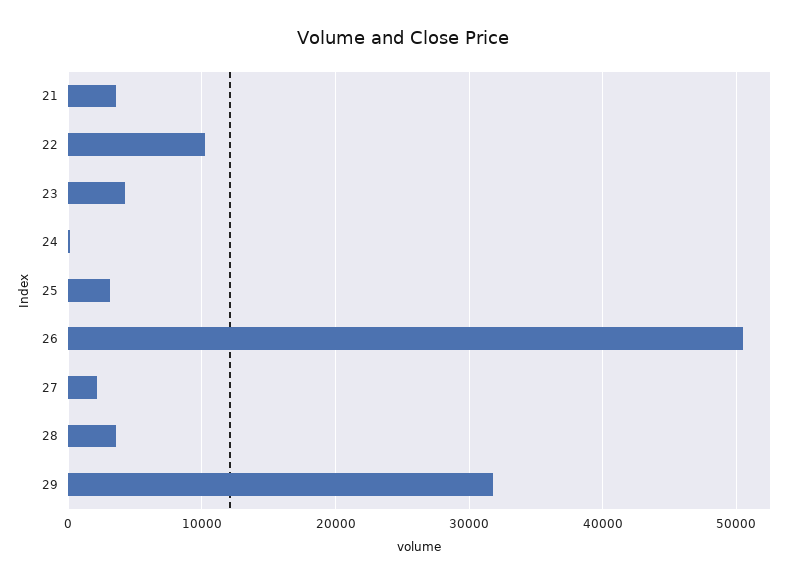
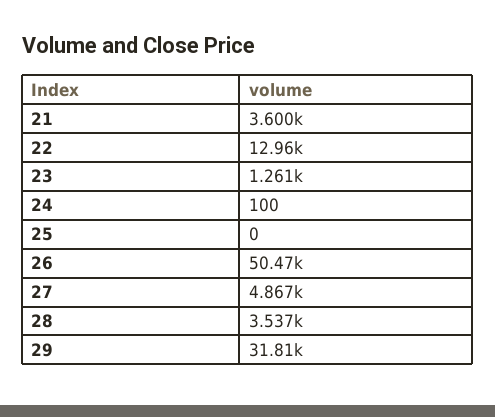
22: 10000 -> 12960
23: 4000 -> 1261
25: 3000 -> 0
27: 2000 -> 4867

